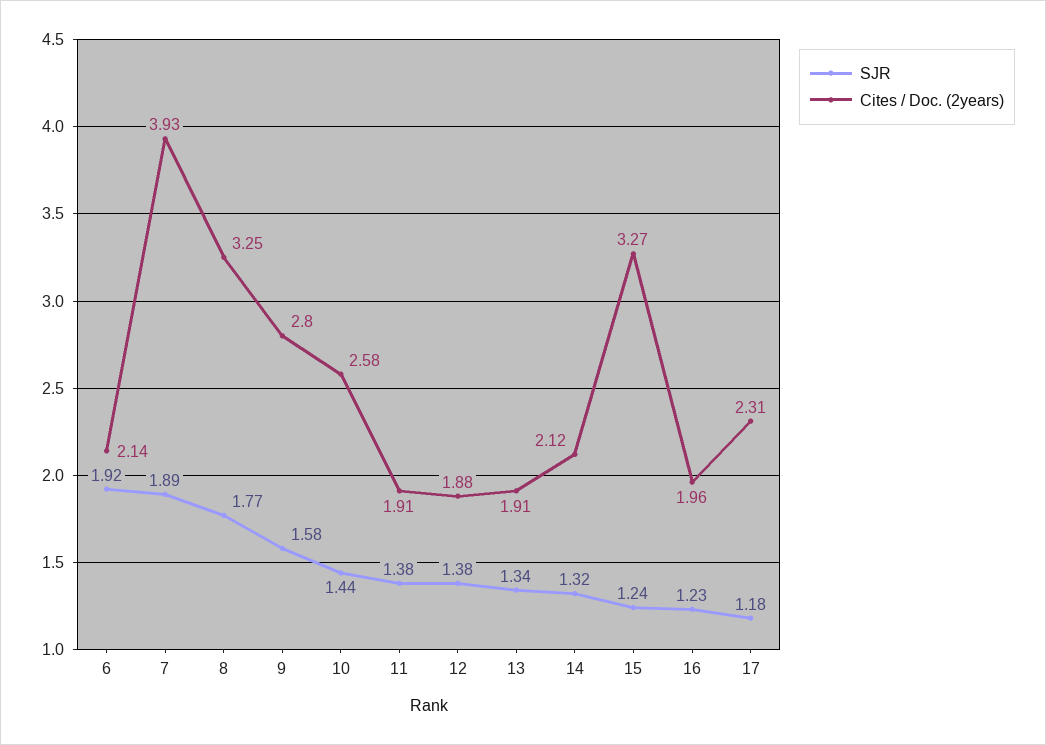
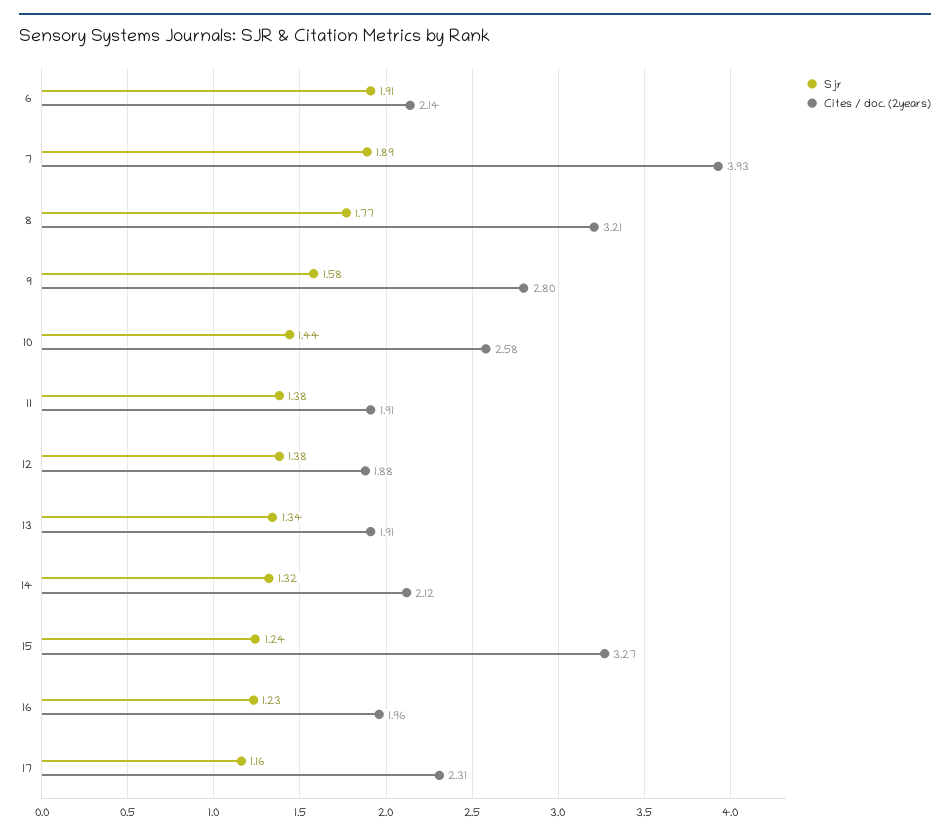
SJR, 6: 1.92 -> 1.91
Cites / Doc. (2years), 8: 3.25 -> 3.21
SJR, 17: 1.18 -> 1.16

